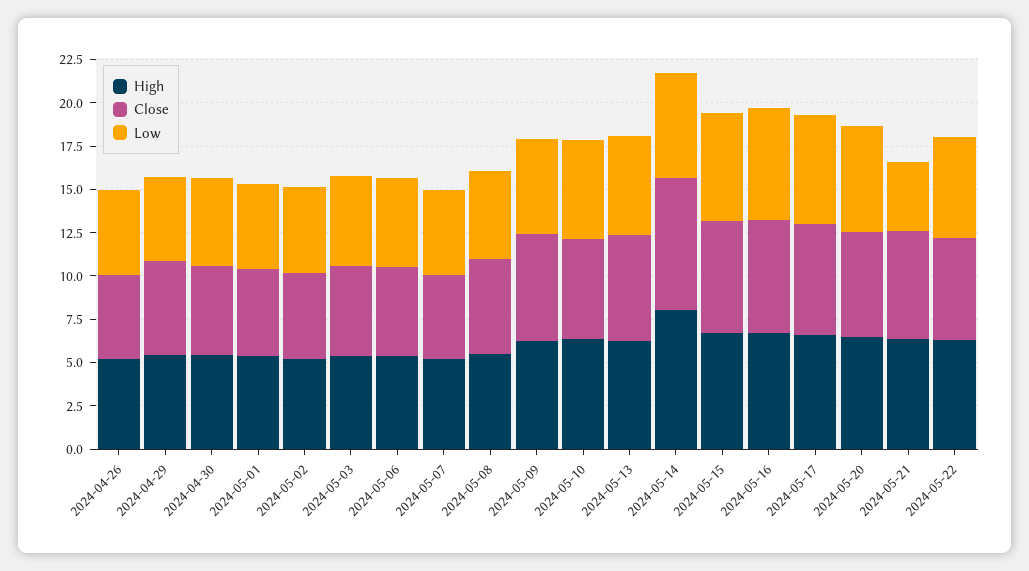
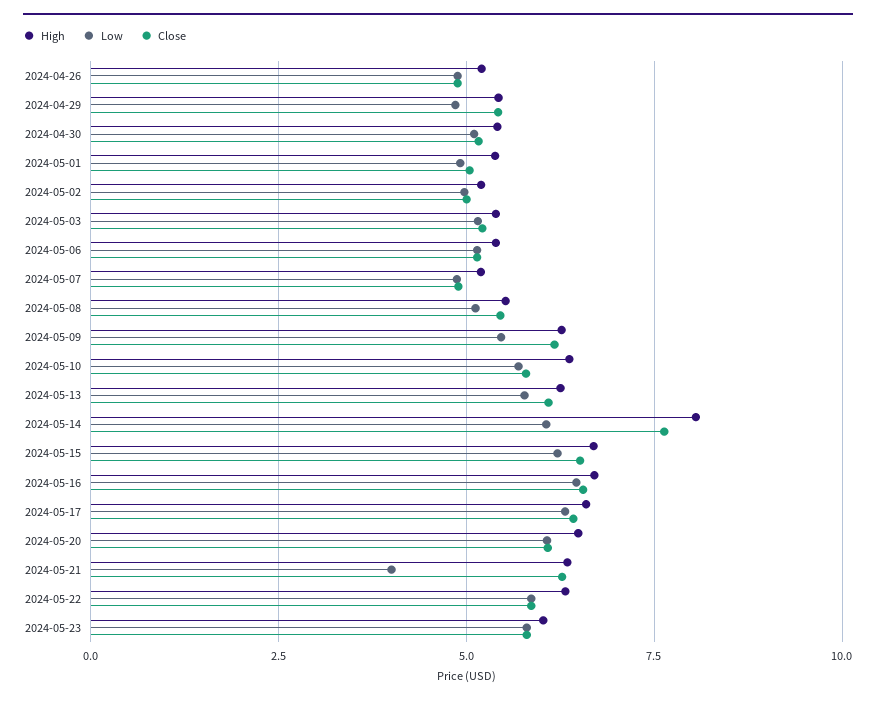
High, 2024-05-23: none -> 6
Low, 2024-05-23: none -> 5.75
Close, 2024-05-23: none -> 5.75

